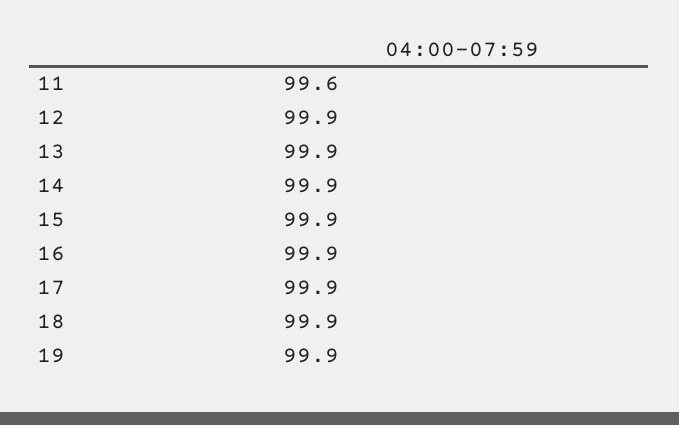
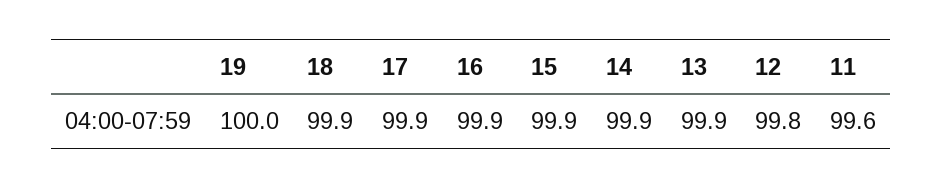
12: 99.9 -> 99.8
19: 99.9 -> 100

